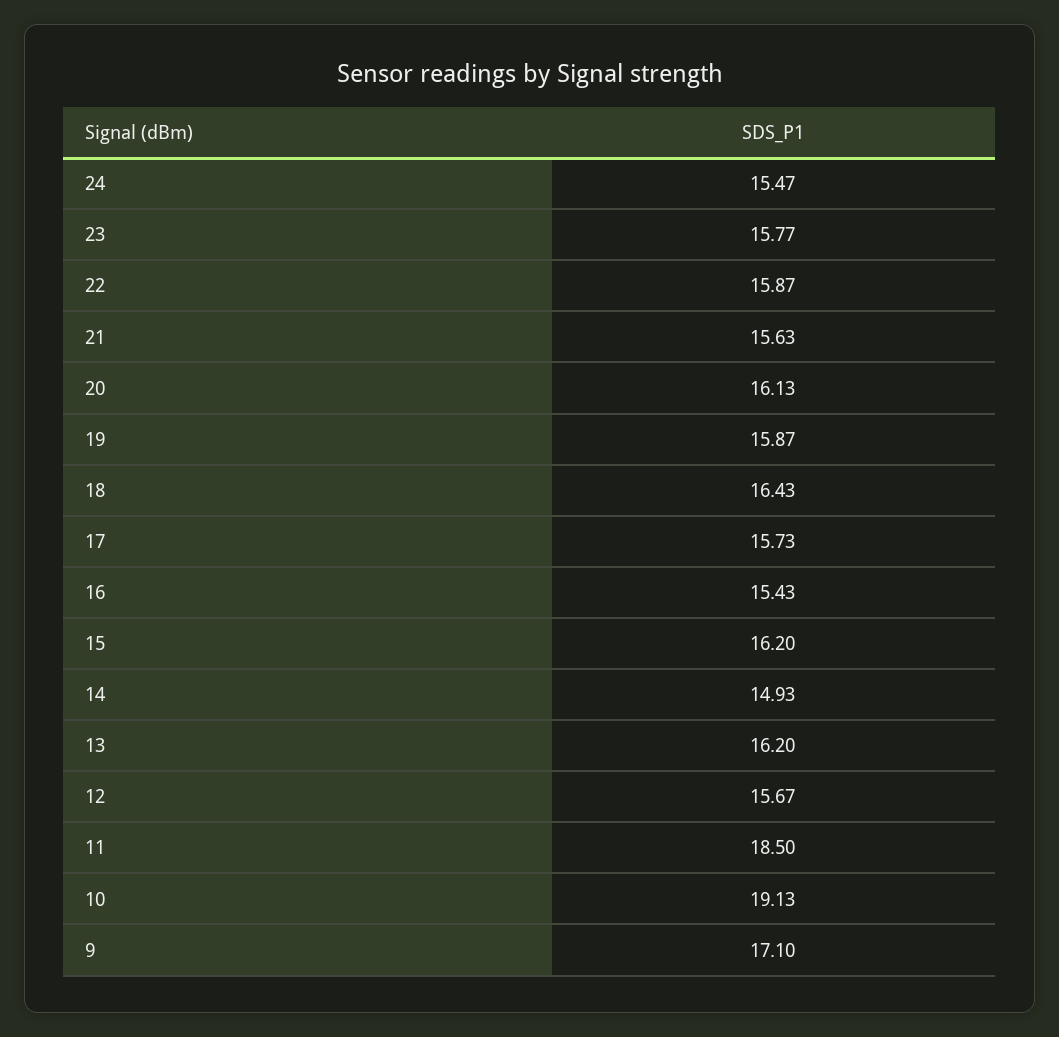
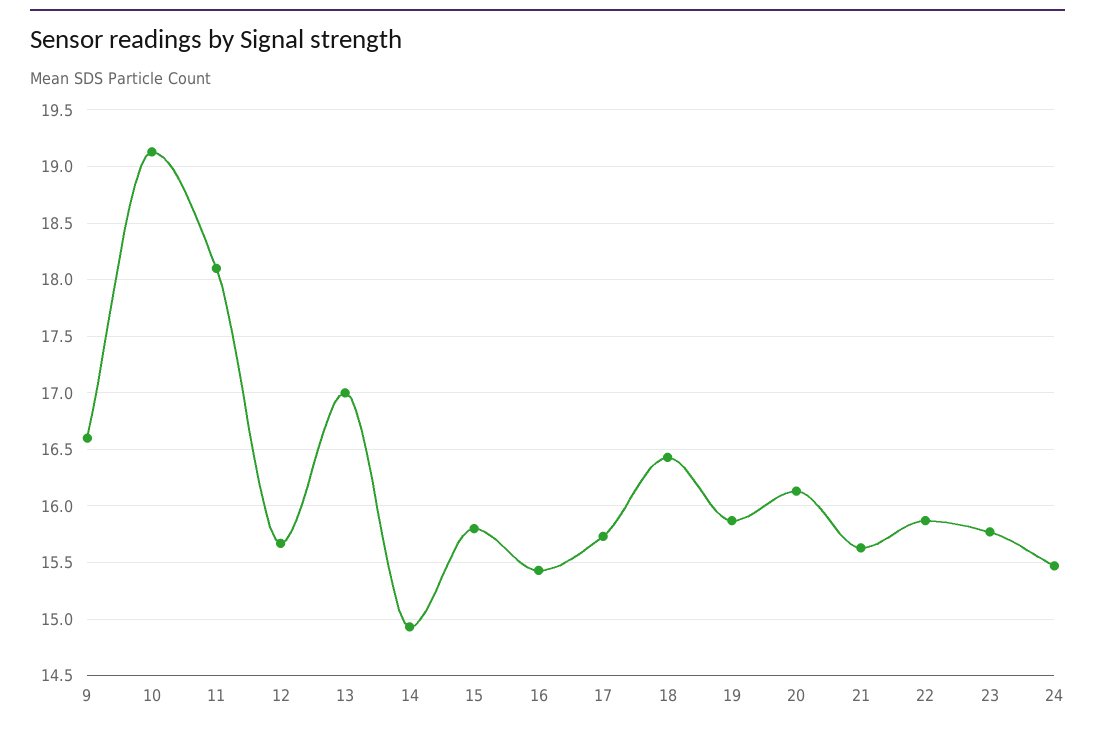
15: 16.2 -> 15.8
13: 16.2 -> 17
11: 18.5 -> 18.1
9: 17.1 -> 16.6

